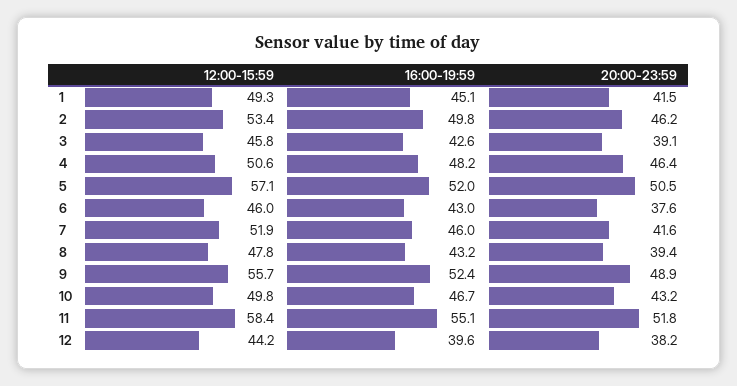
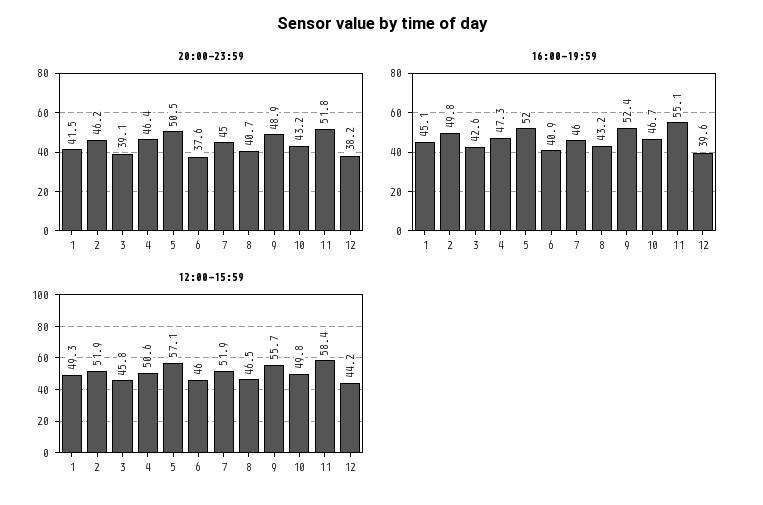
12:00-15:59, 2: 53.4 -> 51.9
16:00-19:59, 4: 48.2 -> 47.3
16:00-19:59, 6: 43 -> 40.9
20:00-23:59, 7: 41.6 -> 45
12:00-15:59, 8: 47.8 -> 46.5
20:00-23:59, 8: 39.4 -> 40.7

